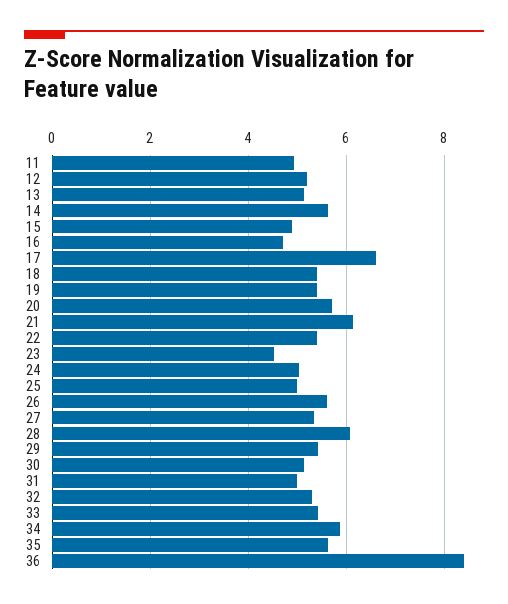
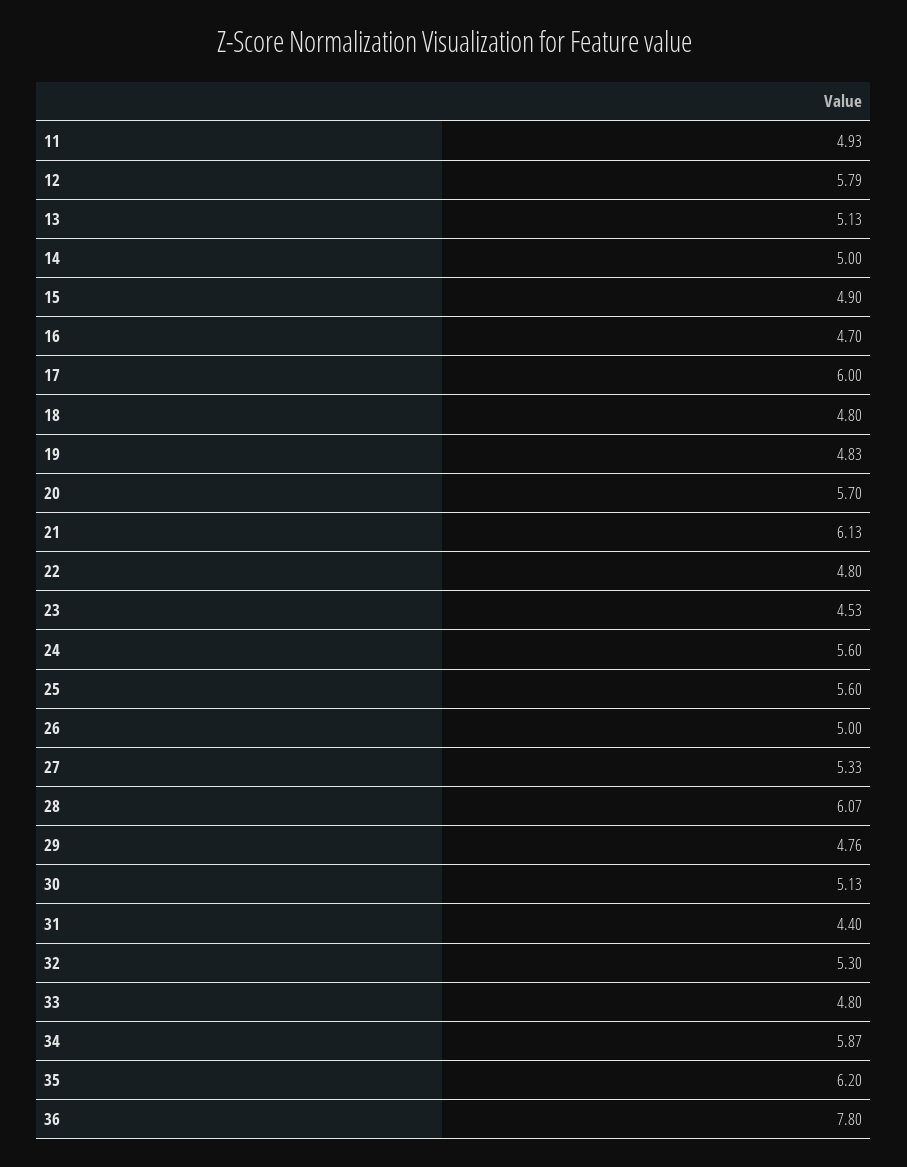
12: 5.2 -> 5.79
14: 5.6 -> 5
17: 6.6 -> 6
18: 5.4 -> 4.8
19: 5.4 -> 4.83
22: 5.4 -> 4.8
24: 5 -> 5.6
25: 5 -> 5.6
26: 5.6 -> 5
29: 5.4 -> 4.76
31: 5 -> 4.4
33: 5.4 -> 4.8
35: 5.6 -> 6.2
36: 8.4 -> 7.8

